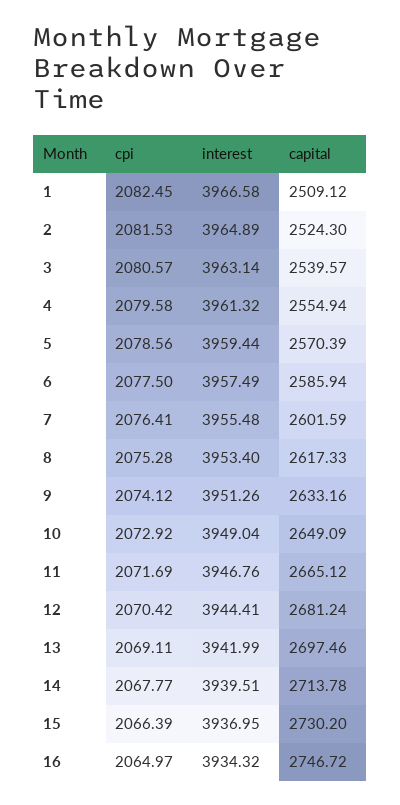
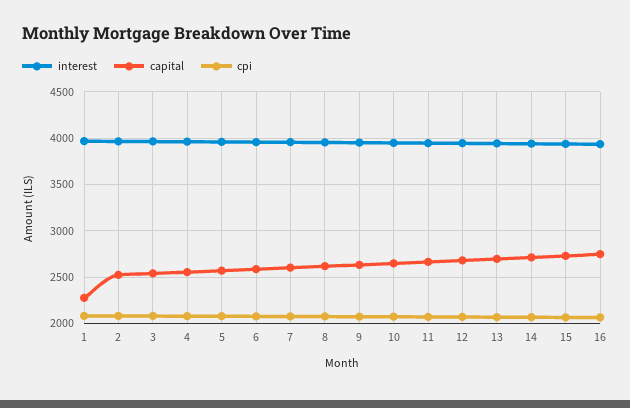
capital, 1: 2509.12 -> 2300

